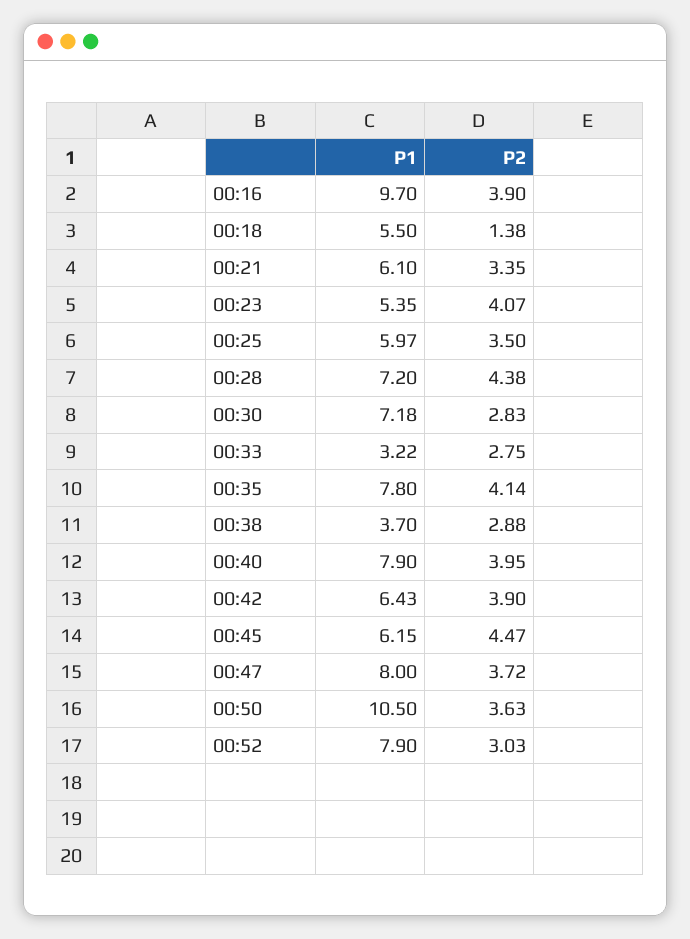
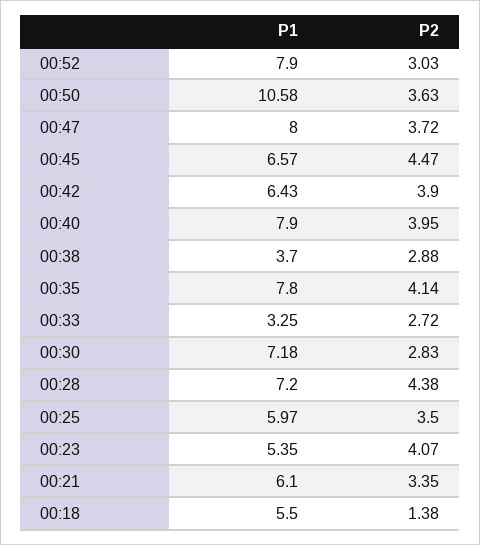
P1, 00:16: 9.7 -> none
P2, 00:16: 3.9 -> none
P1, 00:33: 3.22 -> 3.25
P2, 00:33: 2.75 -> 2.72
P1, 00:45: 6.15 -> 6.57
P1, 00:50: 10.5 -> 10.58

